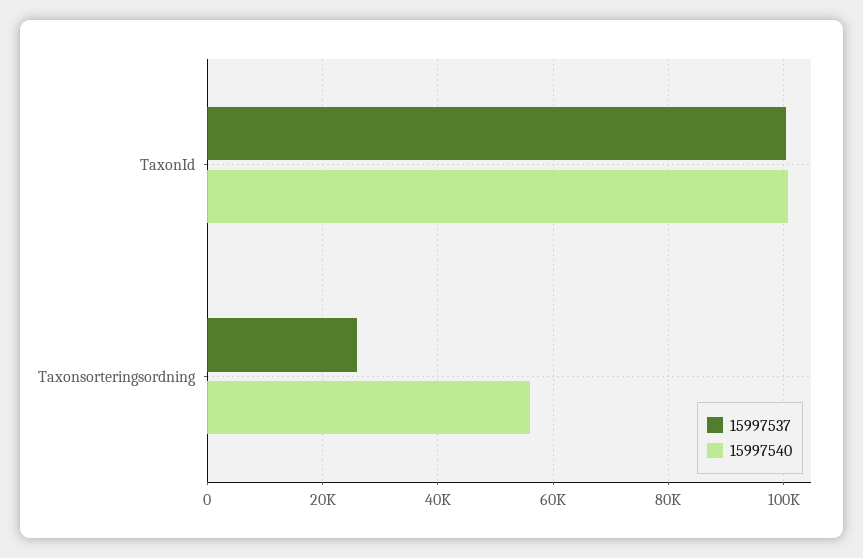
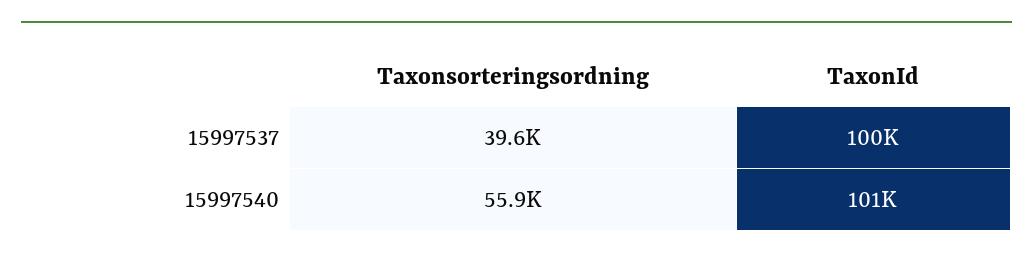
15997537, Taxonsorteringsordning: 26000 -> 39600

